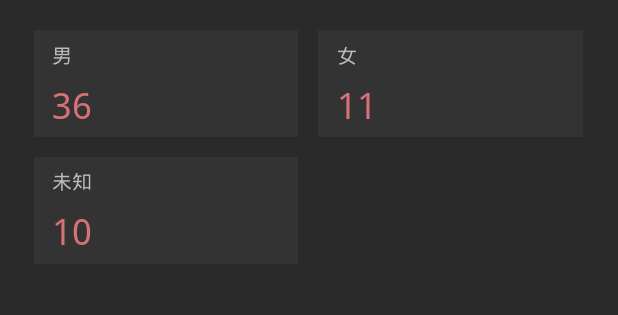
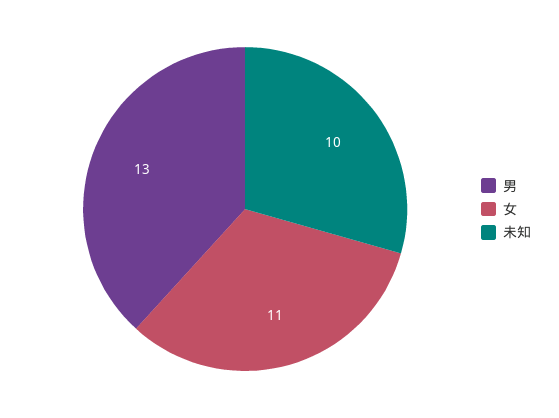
男: 36 -> 13

